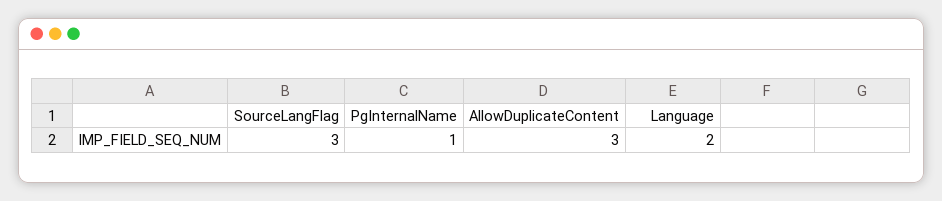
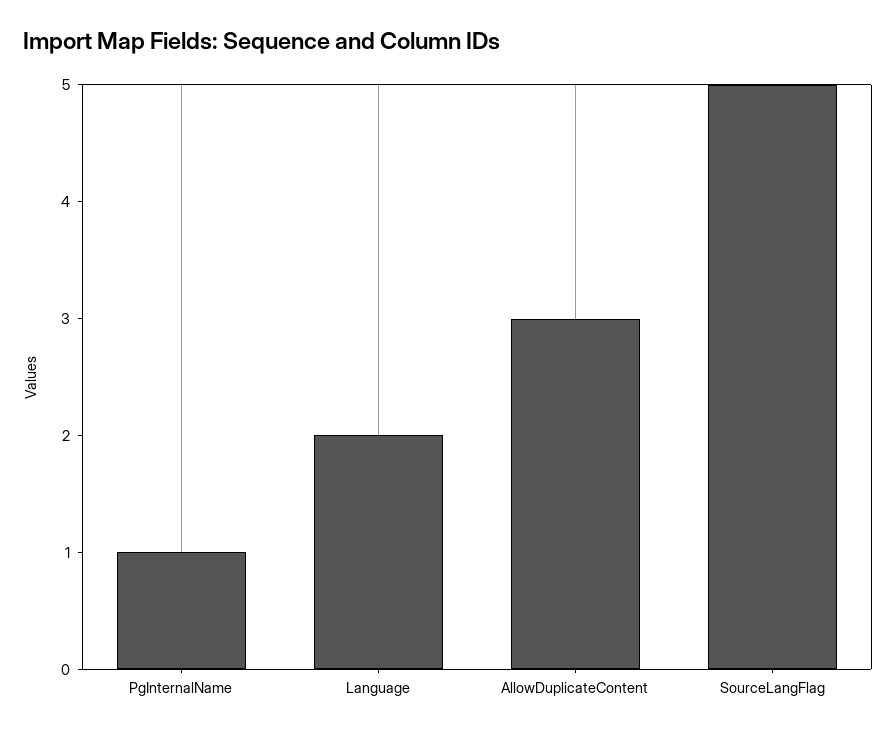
SourceLangFlag: 3 -> 5

